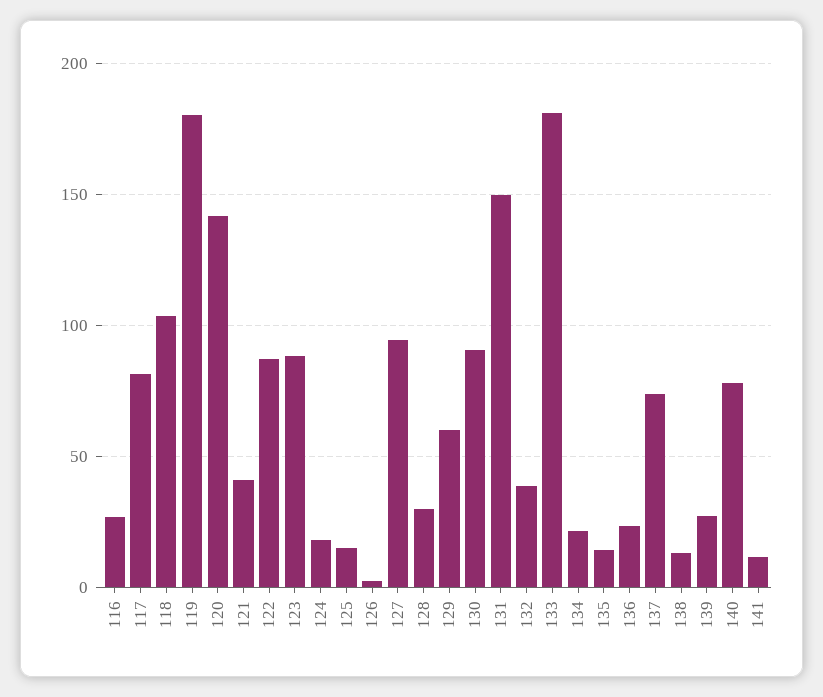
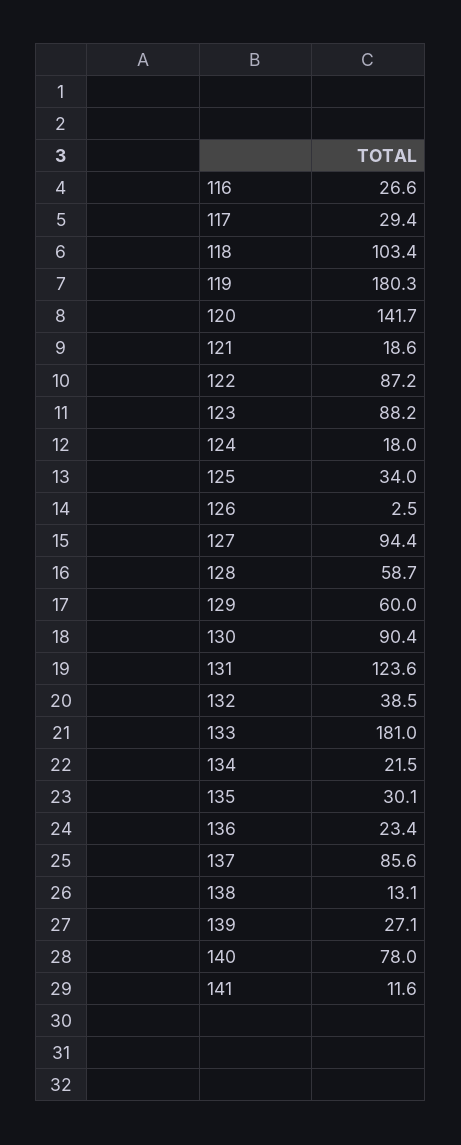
117: 80 -> 29.4
121: 40 -> 18.6
125: 15 -> 34
128: 30 -> 58.7
131: 150 -> 123.6
135: 15 -> 30.1
137: 75 -> 85.6

